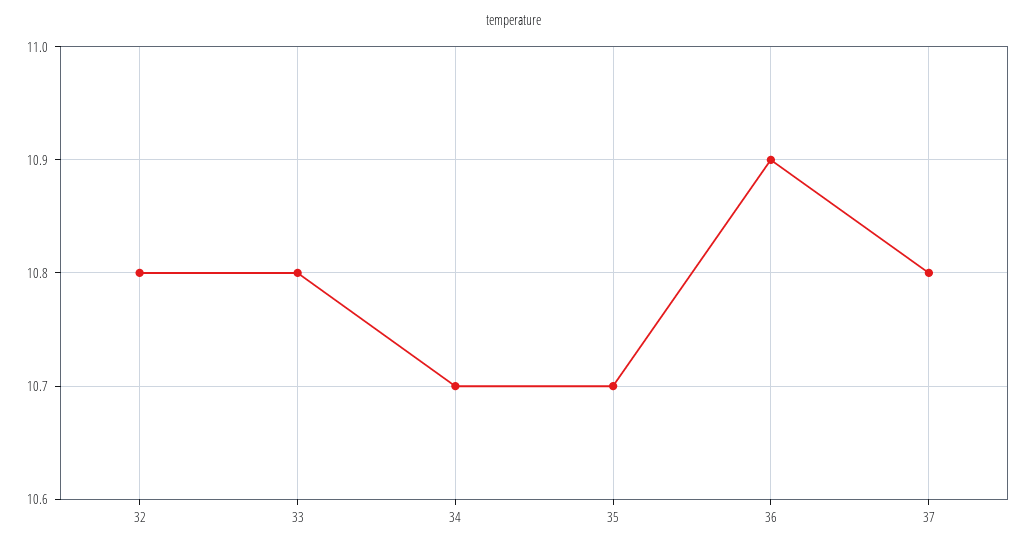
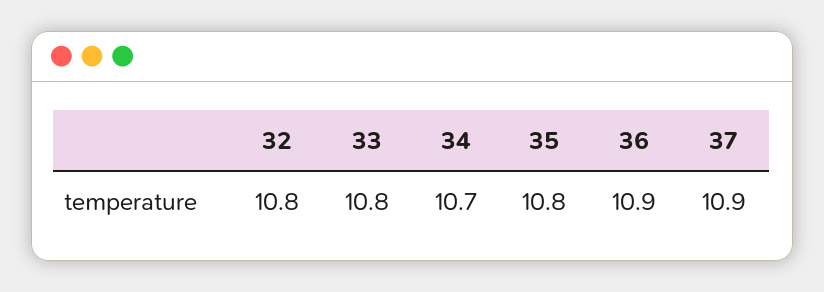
35: 10.7 -> 10.8
37: 10.8 -> 10.9

